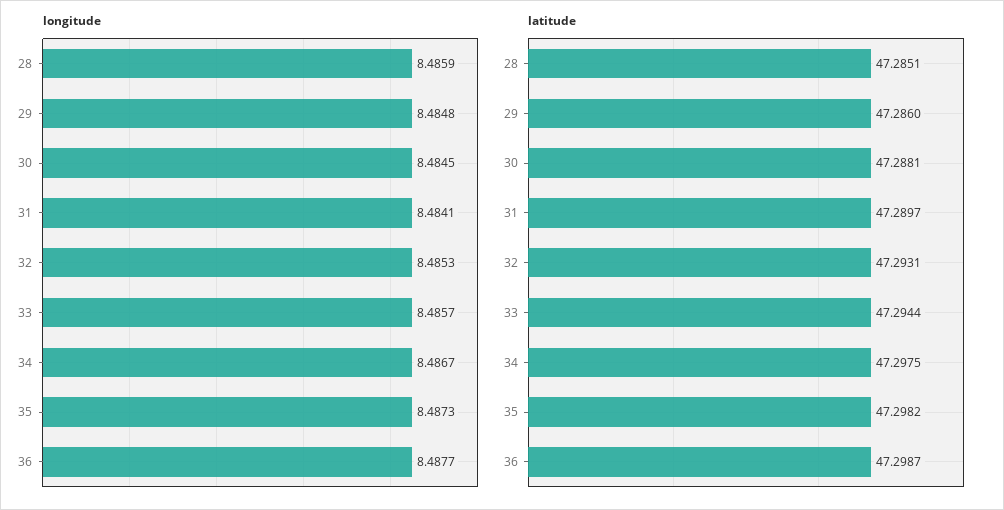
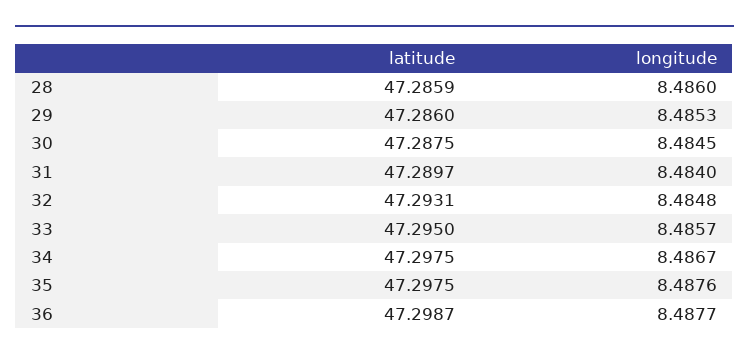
longitude, 28: 8.4859 -> 8.486
longitude, 29: 8.4848 -> 8.4853
longitude, 31: 8.4841 -> 8.484
longitude, 32: 8.4853 -> 8.4848
longitude, 35: 8.4873 -> 8.4876
latitude, 28: 47.2851 -> 47.2859
latitude, 30: 47.2881 -> 47.2875
latitude, 33: 47.2944 -> 47.295
latitude, 35: 47.2982 -> 47.2975

